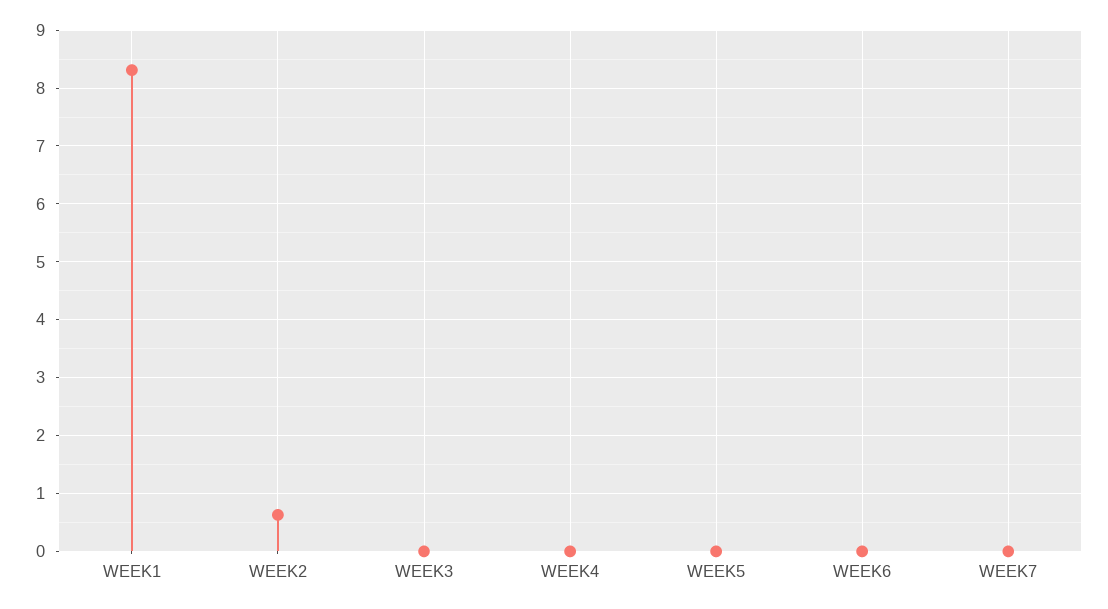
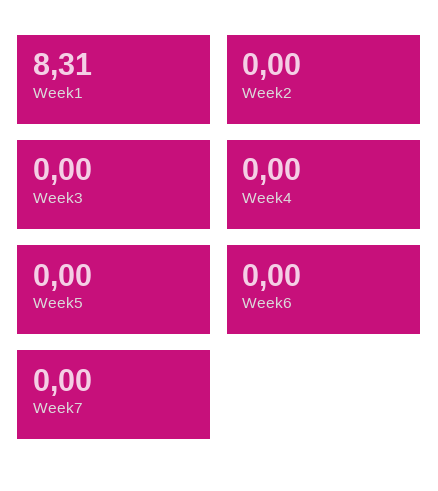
WEEK2: 0.6 -> 0

